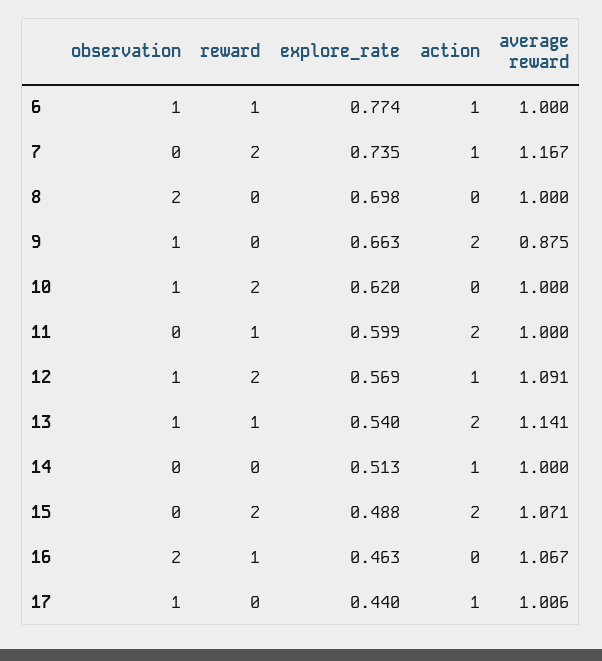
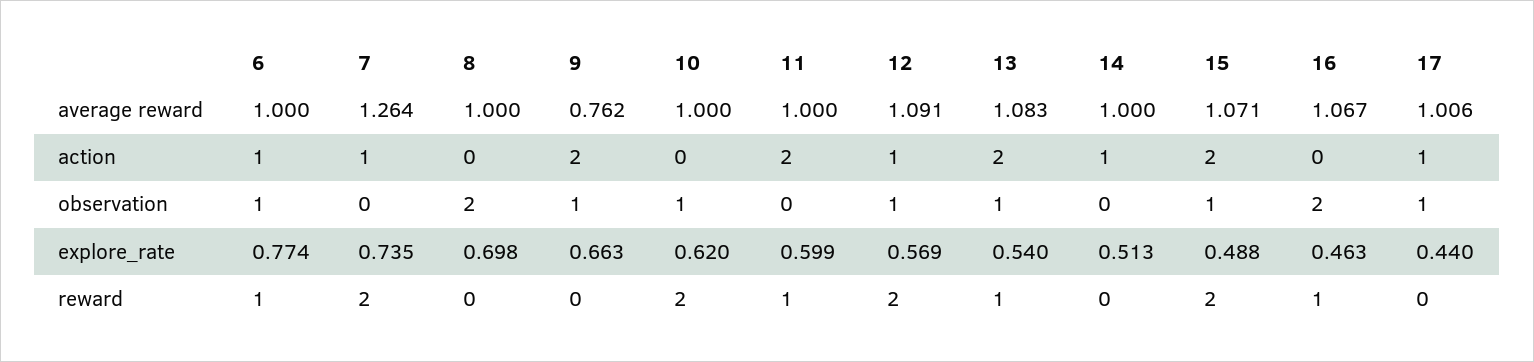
average reward, 7: 1.167 -> 1.264
average reward, 9: 0.875 -> 0.762
average reward, 13: 1.141 -> 1.083
observation, 15: 0 -> 1

